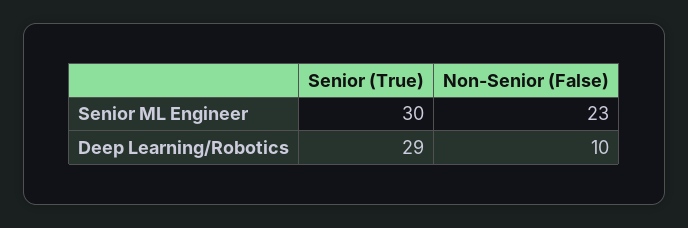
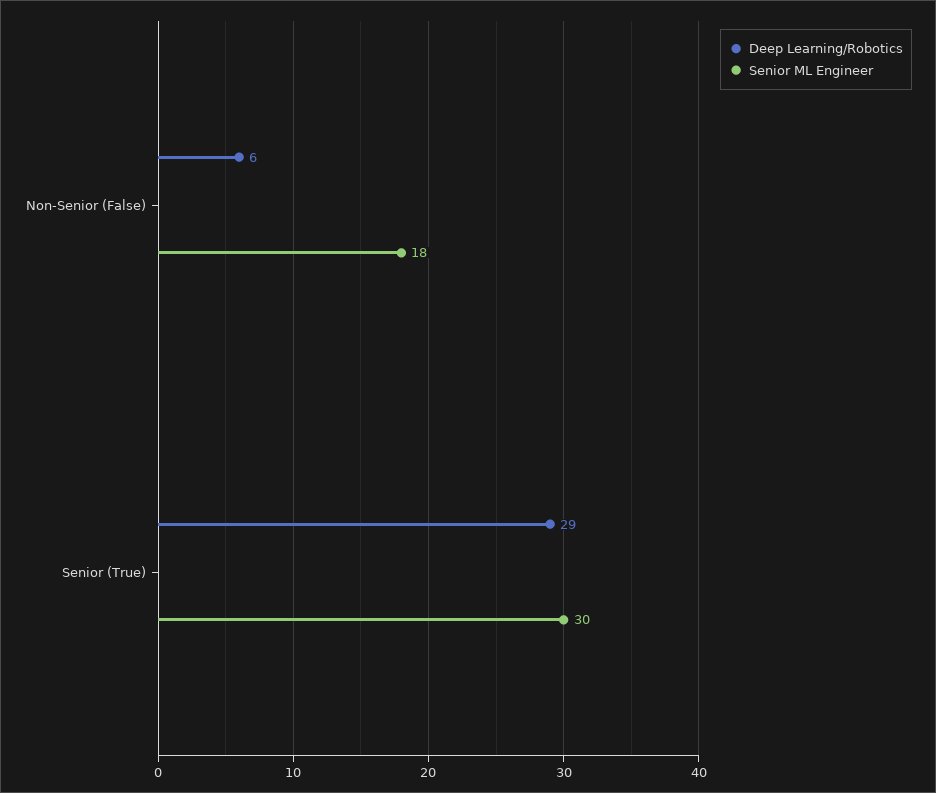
Senior ML Engineer, Non-Senior (False): 23 -> 18
Deep Learning/Robotics, Non-Senior (False): 10 -> 6

